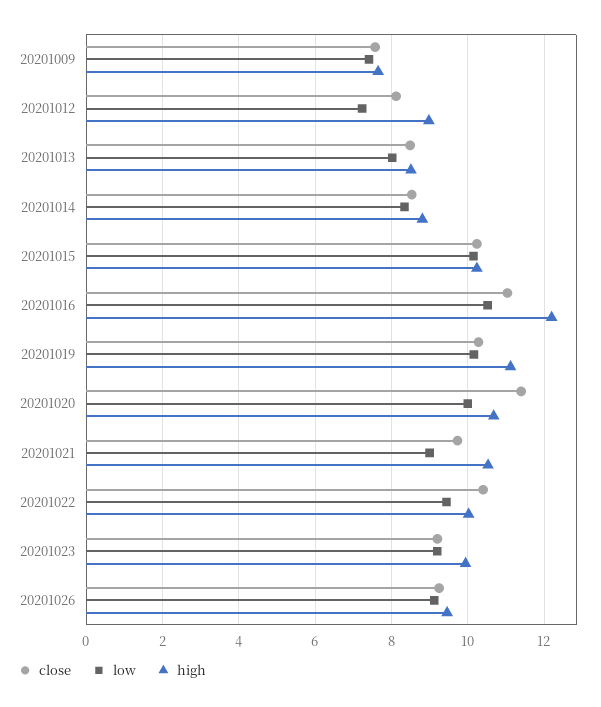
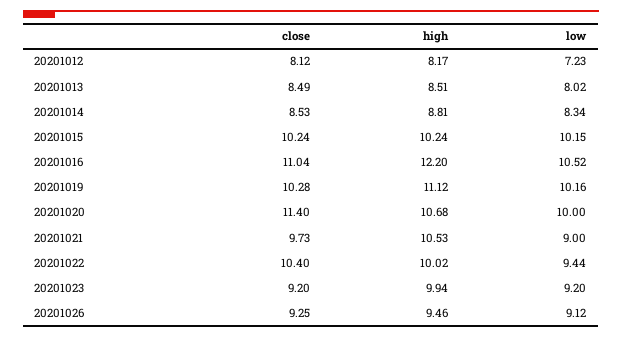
close, 20201009: 7.6 -> none
low, 20201009: 7.4 -> none
high, 20201009: 7.6 -> none
high, 20201012: 9 -> 8.17

